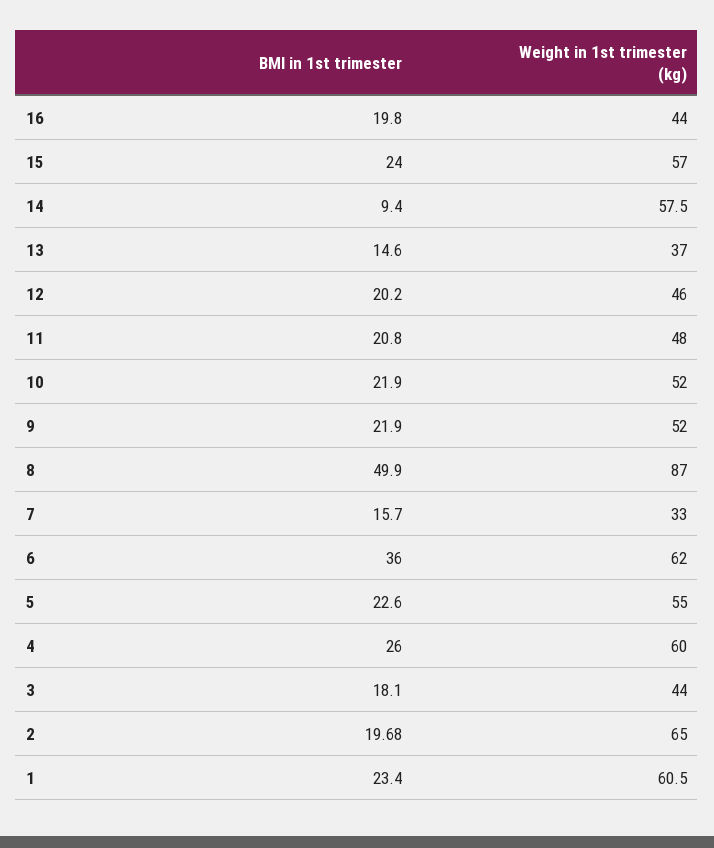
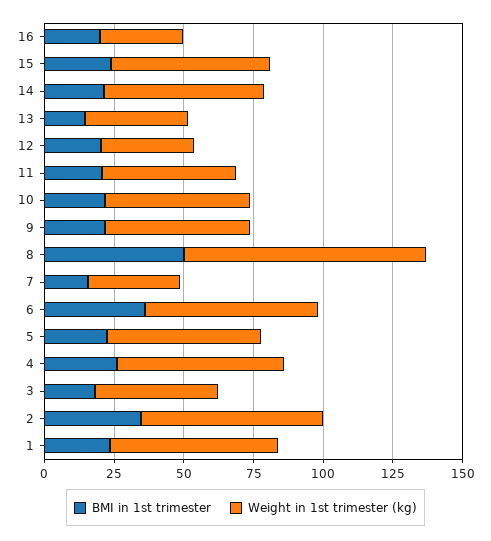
Weight in 1st trimester (kg), 16: 44 -> 30
BMI in 1st trimester, 14: 9.4 -> 20
Weight in 1st trimester (kg), 12: 46 -> 35
BMI in 1st trimester, 2: 19.68 -> 35

